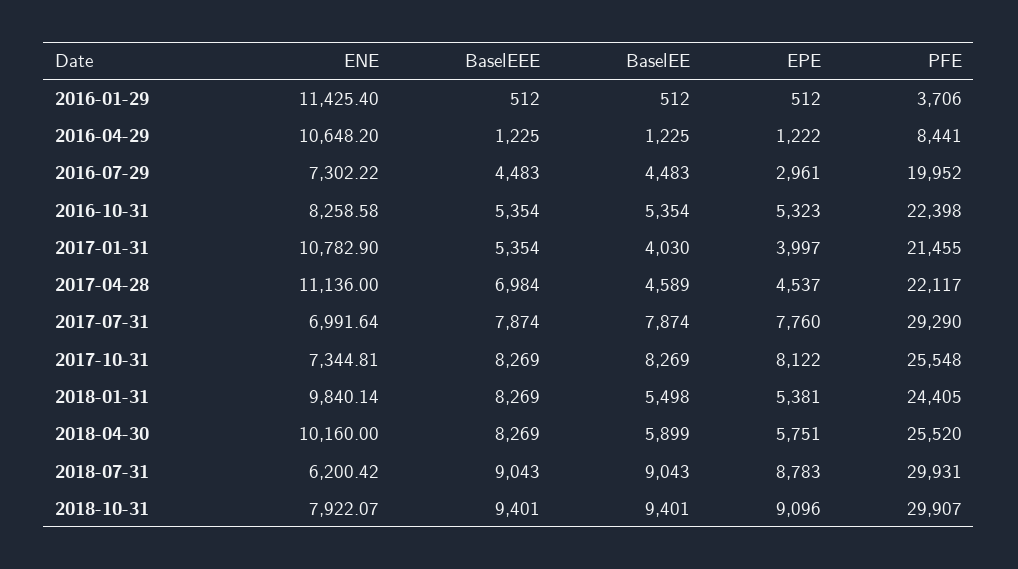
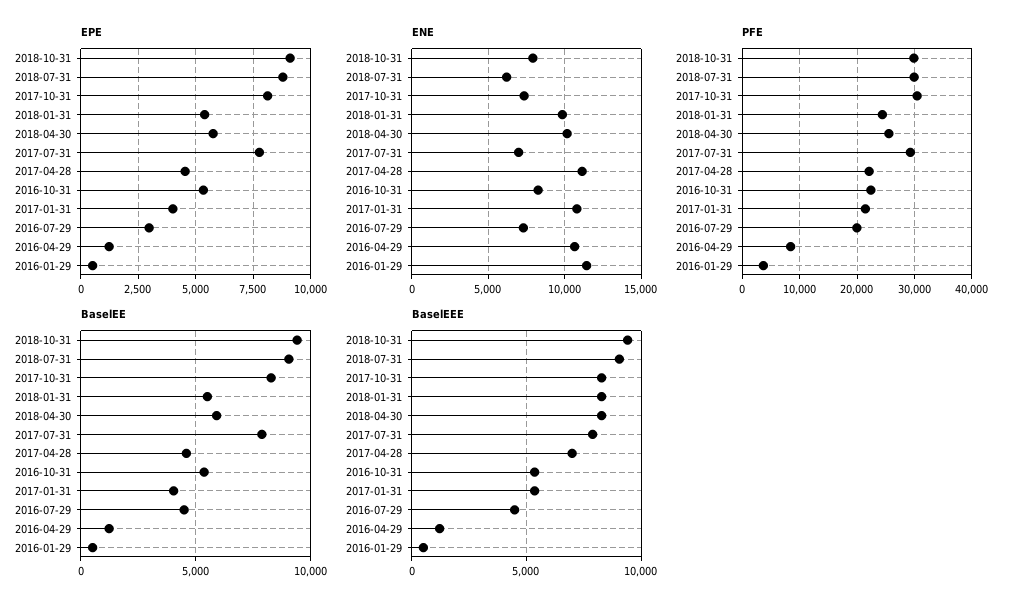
PFE, 2017-10-31: 25548 -> 30000

